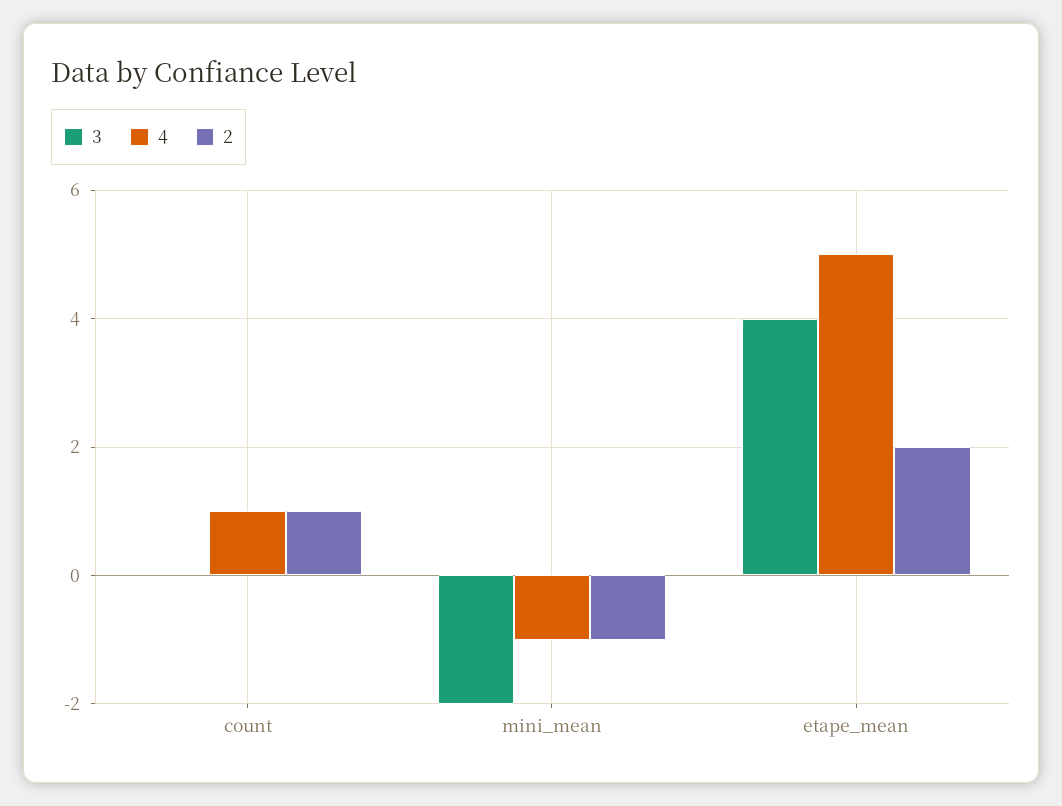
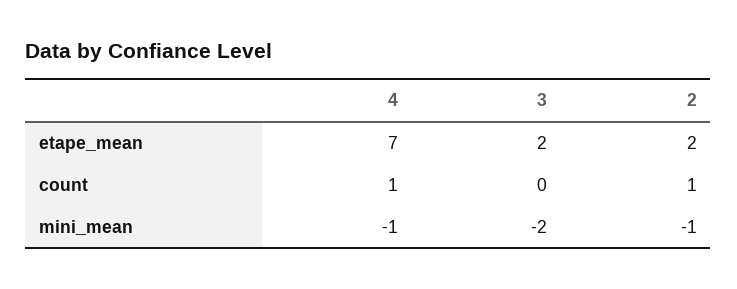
3, etape_mean: 4 -> 2
4, etape_mean: 5 -> 7

